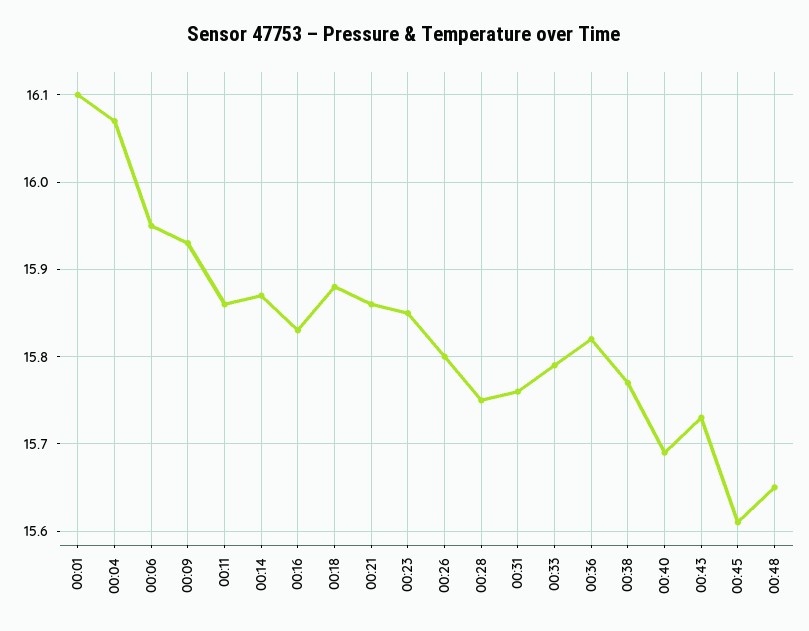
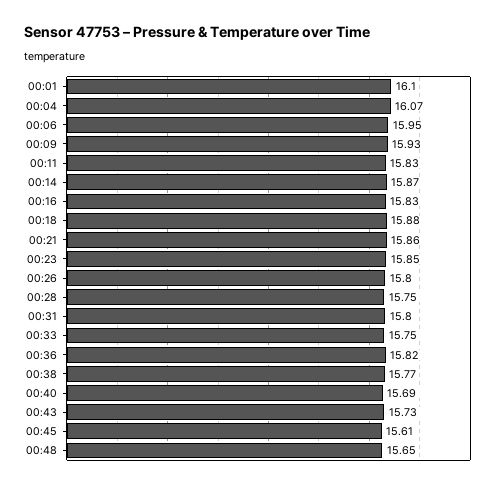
00:11: 15.86 -> 15.83
00:31: 15.76 -> 15.8
00:33: 15.79 -> 15.75

